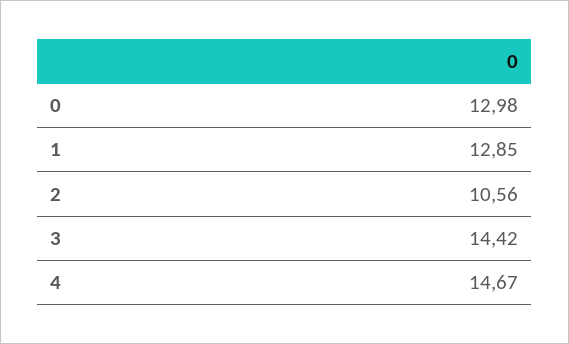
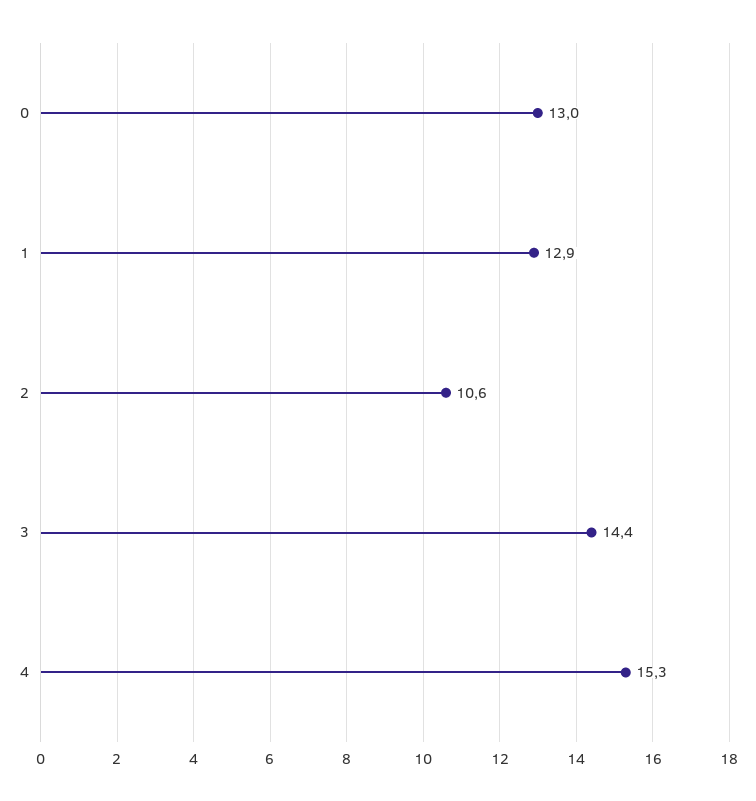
4: 14.67 -> 15.3

